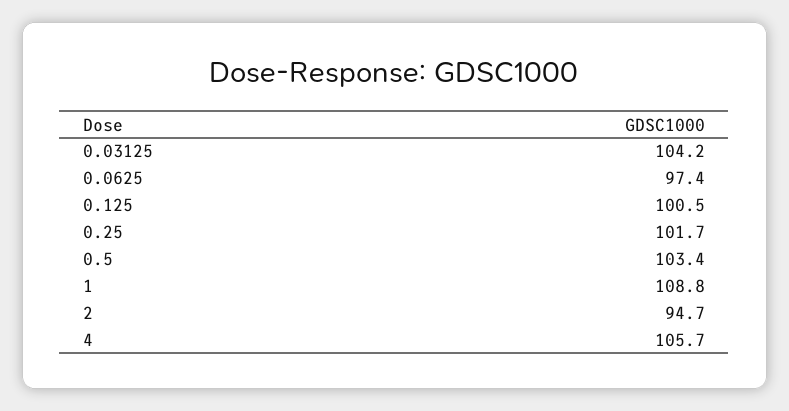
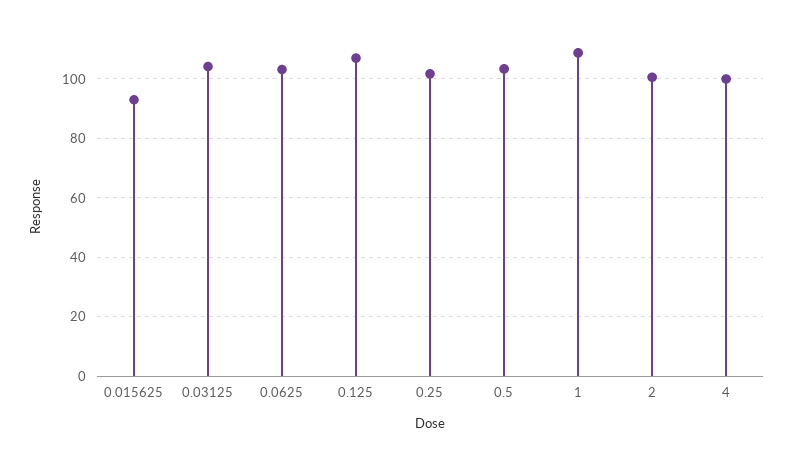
0.0625: 97.4 -> 102.5
0.125: 100.5 -> 107.5
2: 94.7 -> 100
4: 105.7 -> 100
0.015625: none -> 92.5

